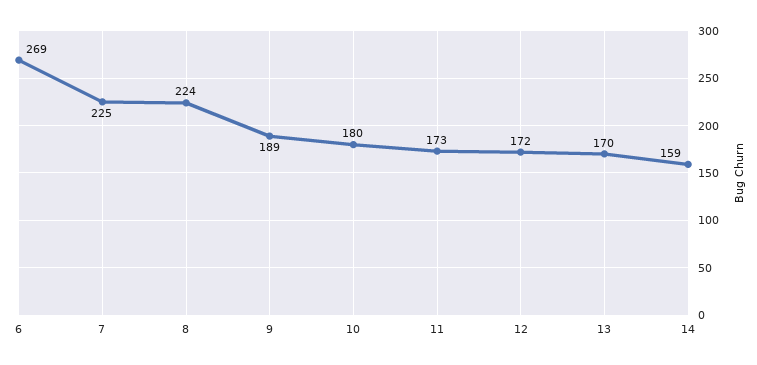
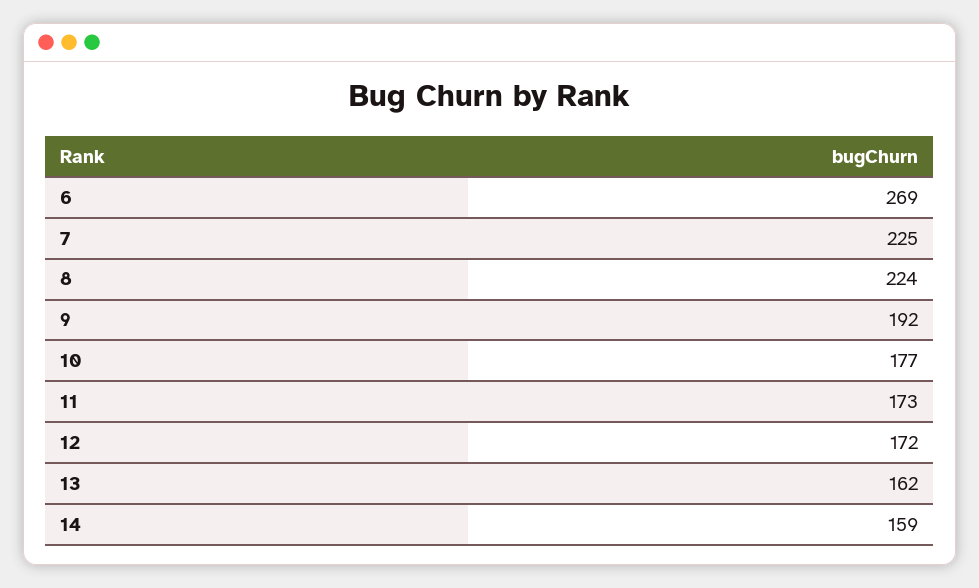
9: 189 -> 192
10: 180 -> 177
13: 170 -> 162

